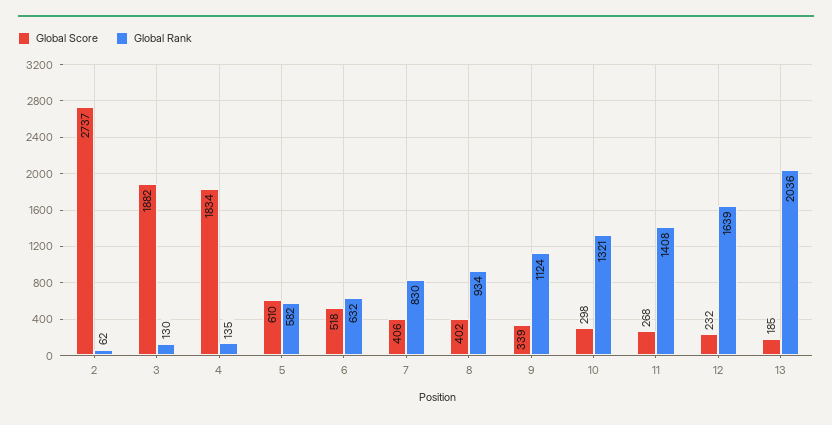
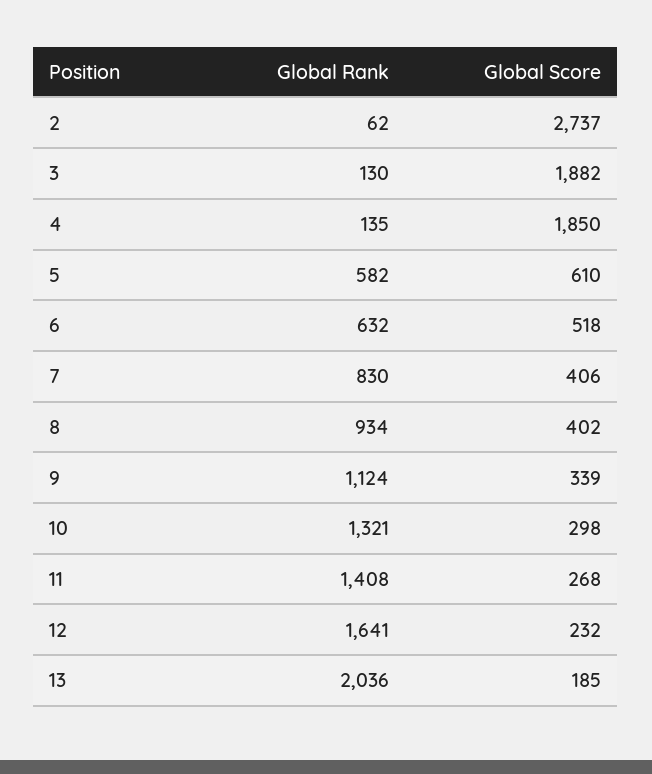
Global Score, 4: 1834 -> 1850
Global Rank, 12: 1639 -> 1641

